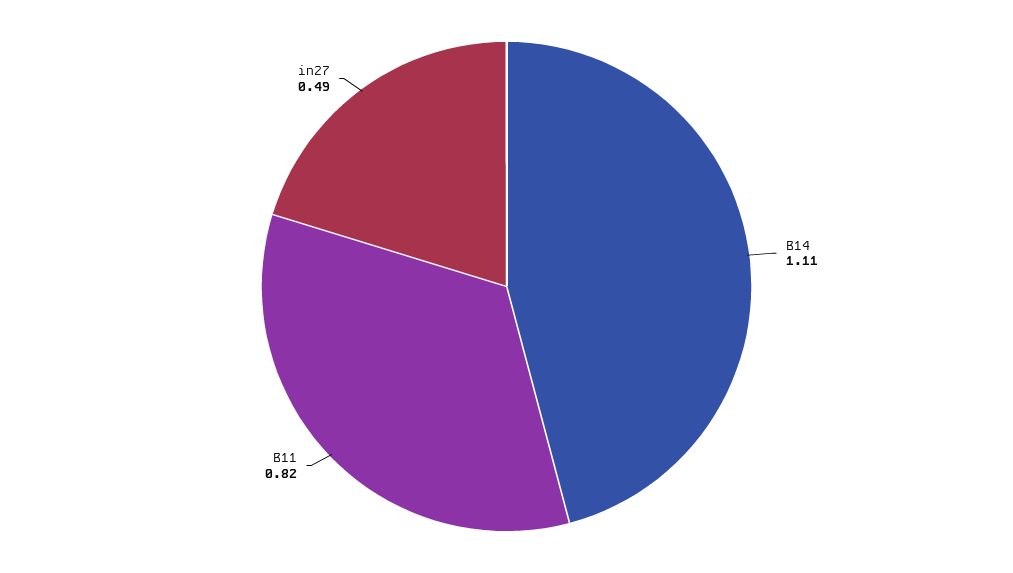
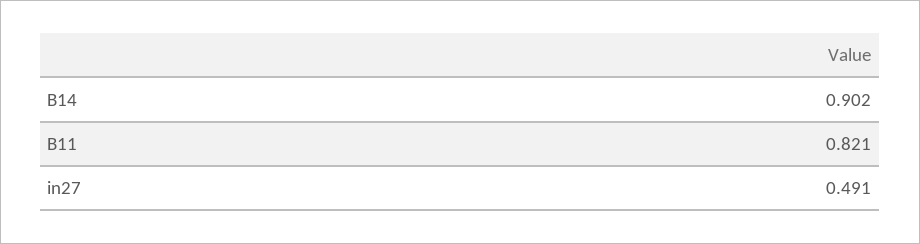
B14: 1.11 -> 0.902

